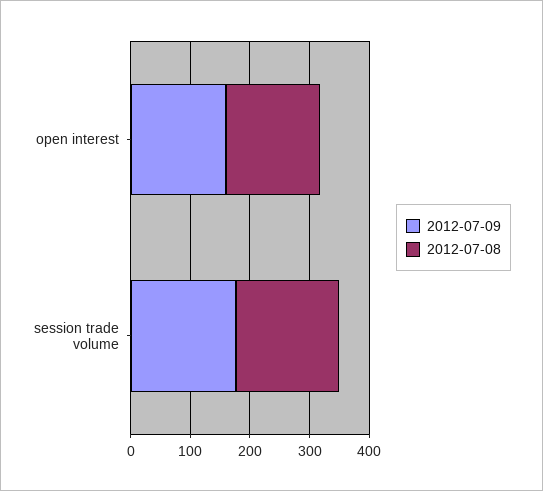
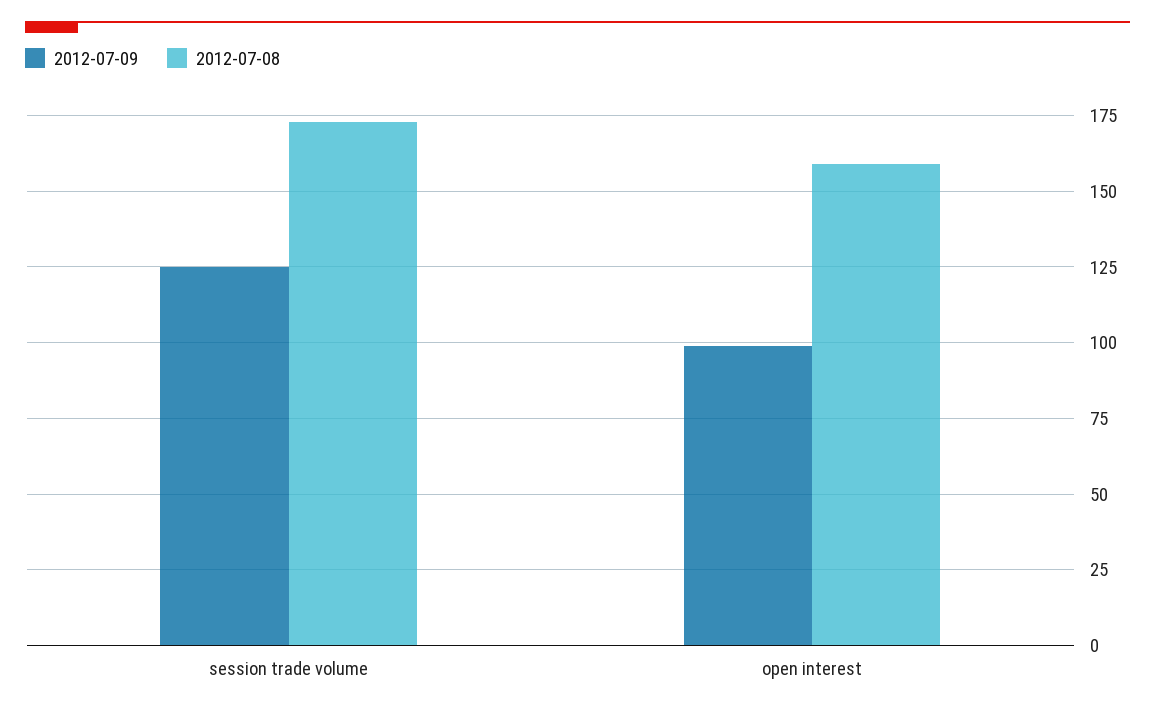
2012-07-09, open interest: 160 -> 100
2012-07-09, session trade volume: 180 -> 125

